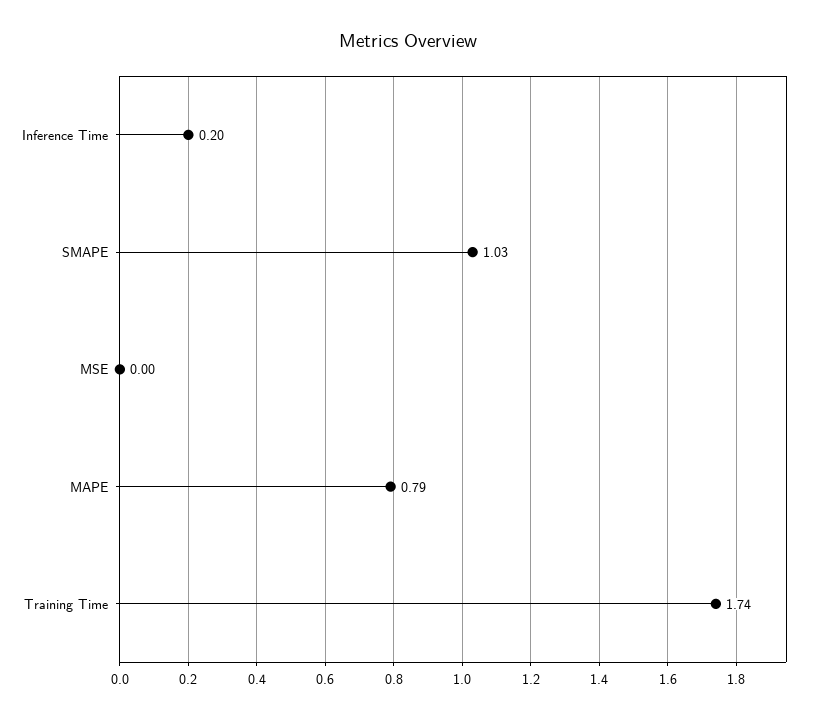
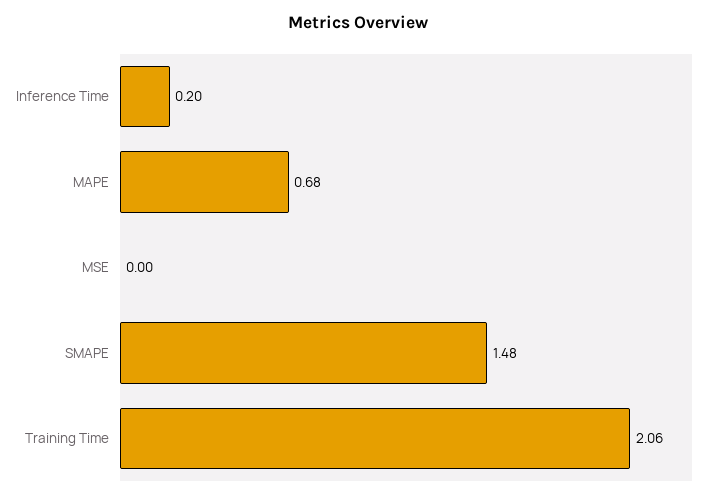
SMAPE: 1.03 -> 1.48
MAPE: 0.79 -> 0.68
Training Time: 1.74 -> 2.06

